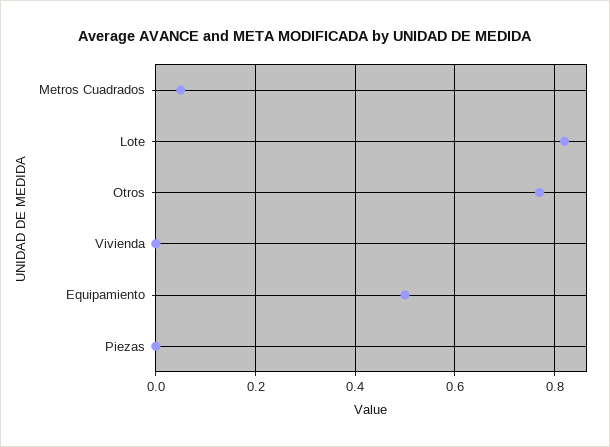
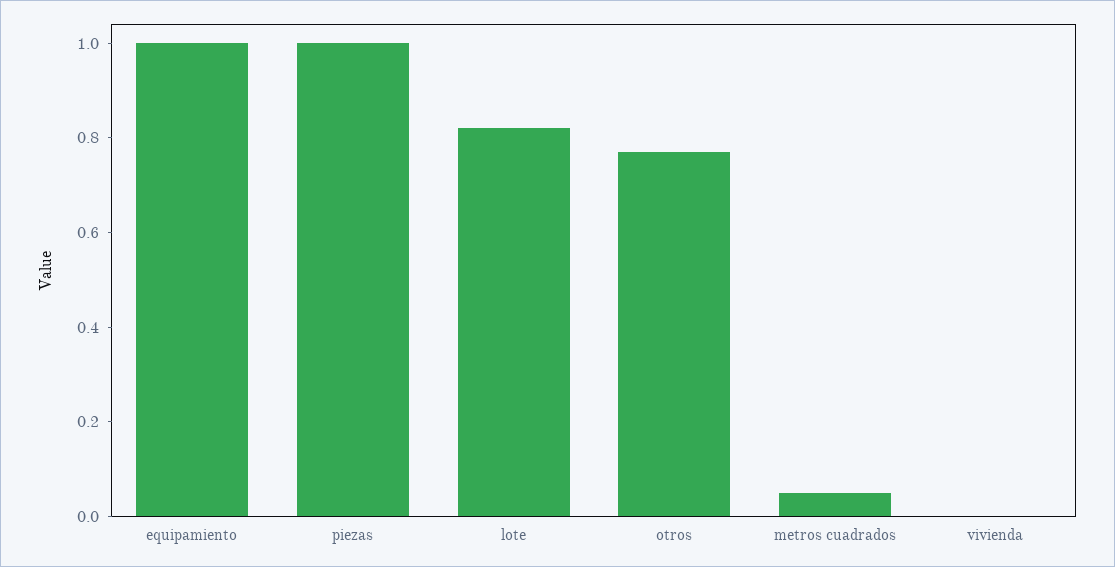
Equipamiento: 0.5 -> 1
Piezas: 0 -> 1

